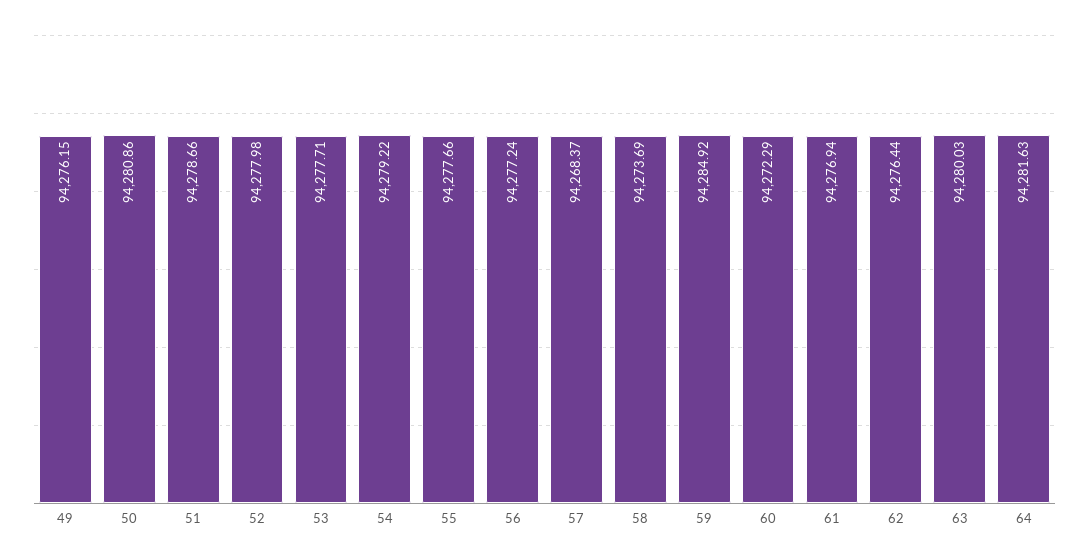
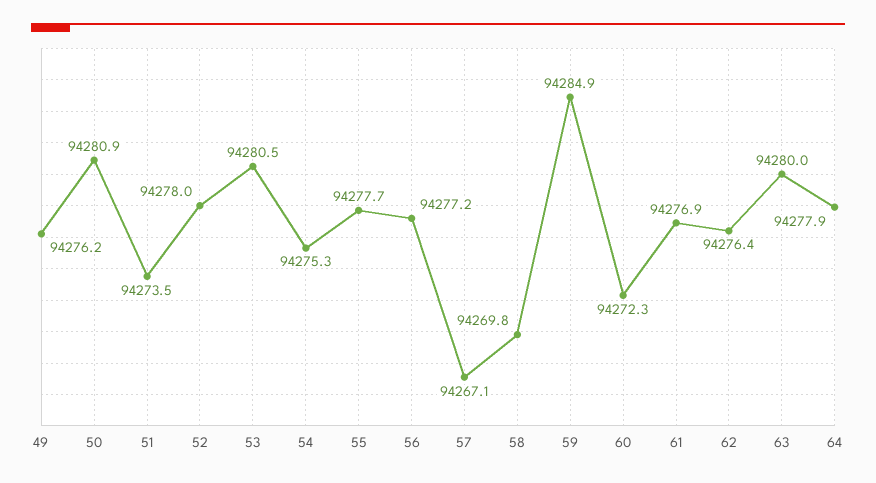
51: 94278.66 -> 94273.5
53: 94277.71 -> 94280.5
54: 94279.22 -> 94275.3
57: 94268.37 -> 94267.1
58: 94273.69 -> 94269.8
64: 94281.63 -> 94277.9

